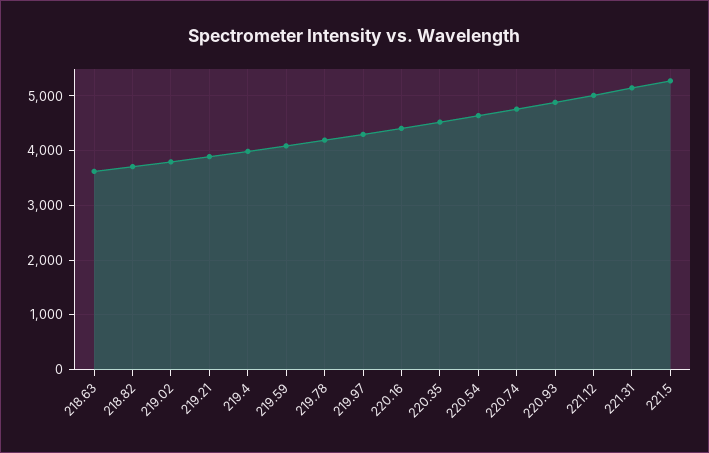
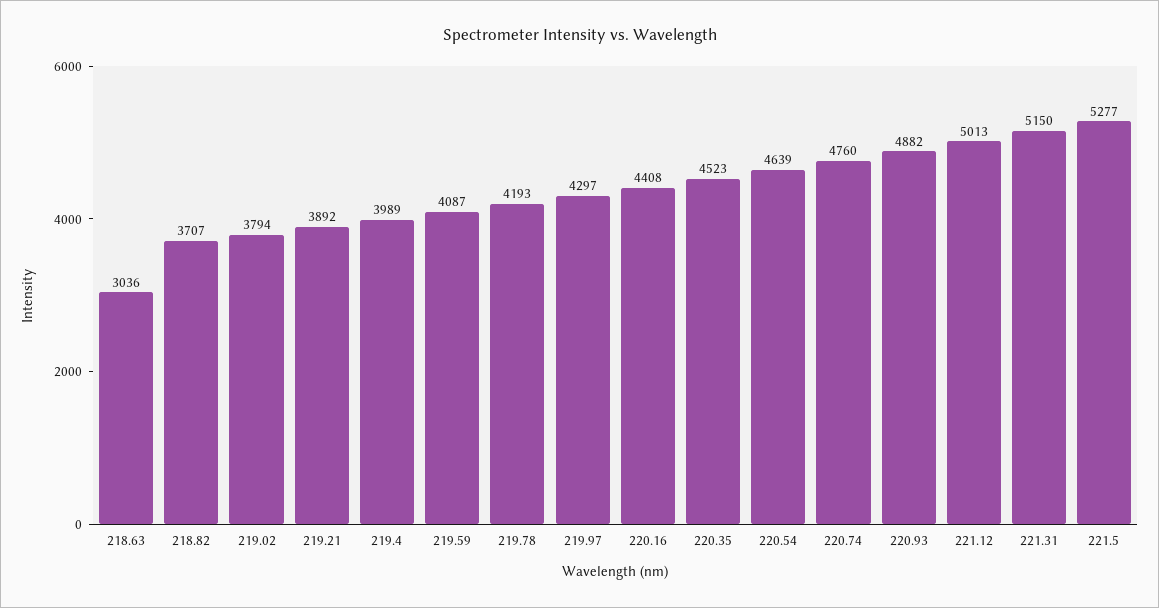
218.63: 3600 -> 3036

